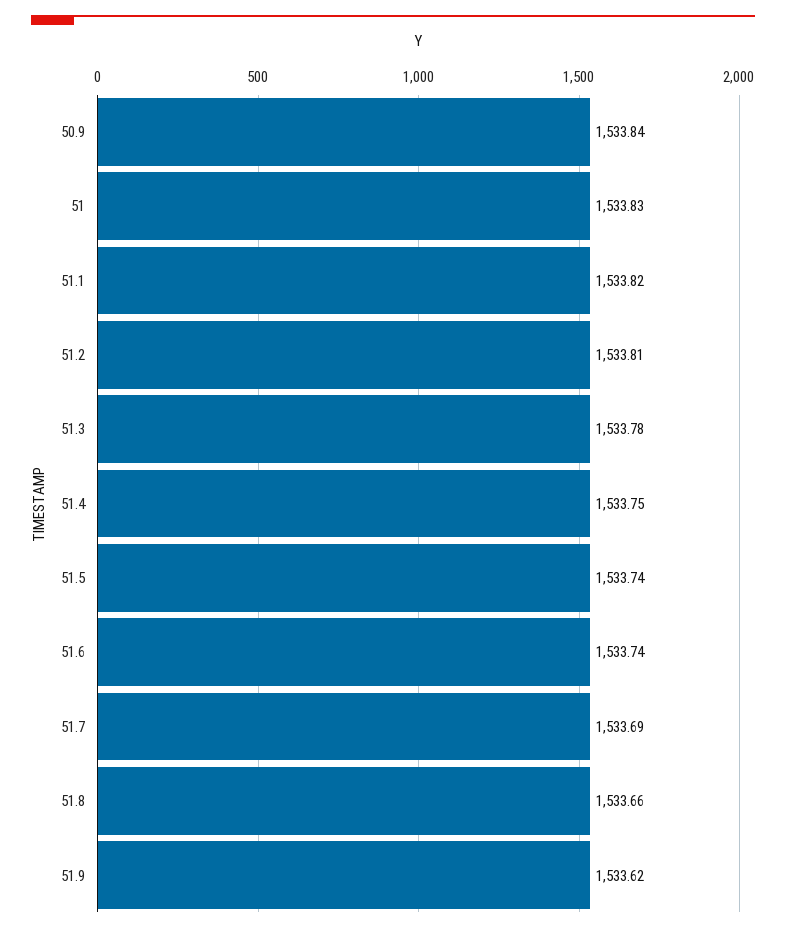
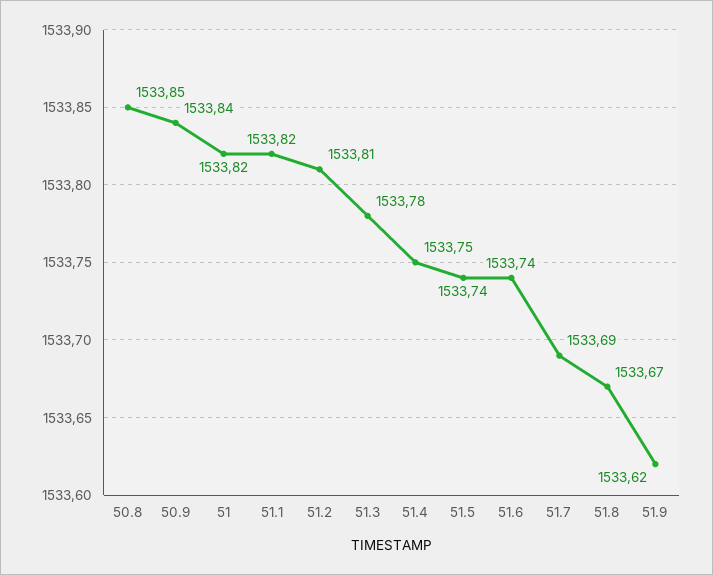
51: 1533.83 -> 1533.82
51.8: 1533.66 -> 1533.67
50.8: none -> 1533.85

